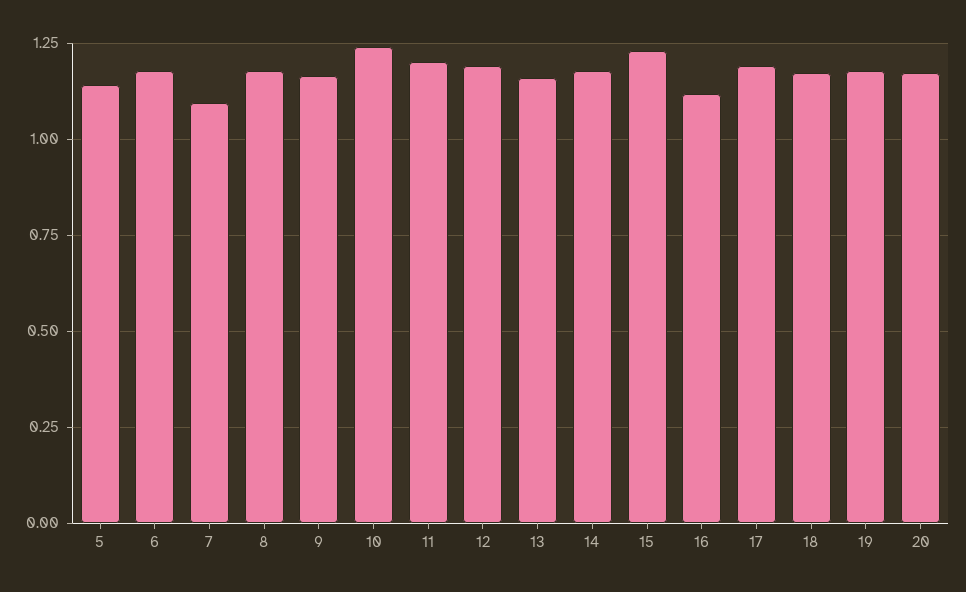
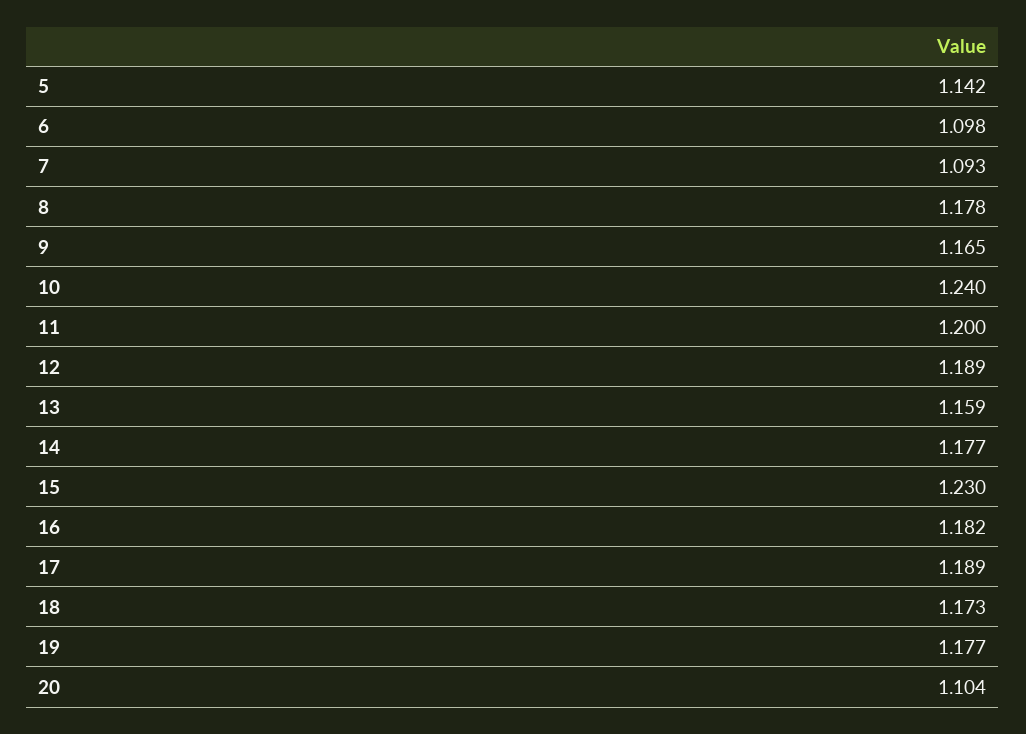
6: 1.175 -> 1.098
16: 1.125 -> 1.182
20: 1.175 -> 1.104

